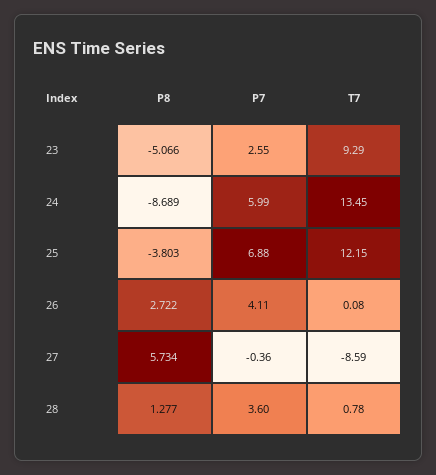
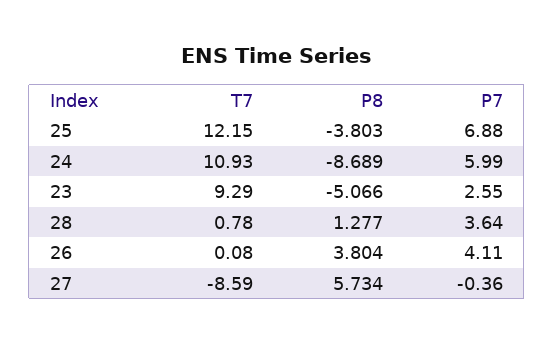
T7, 24: 13.45 -> 10.93
P8, 26: 2.722 -> 3.804
P7, 28: 3.6 -> 3.64

